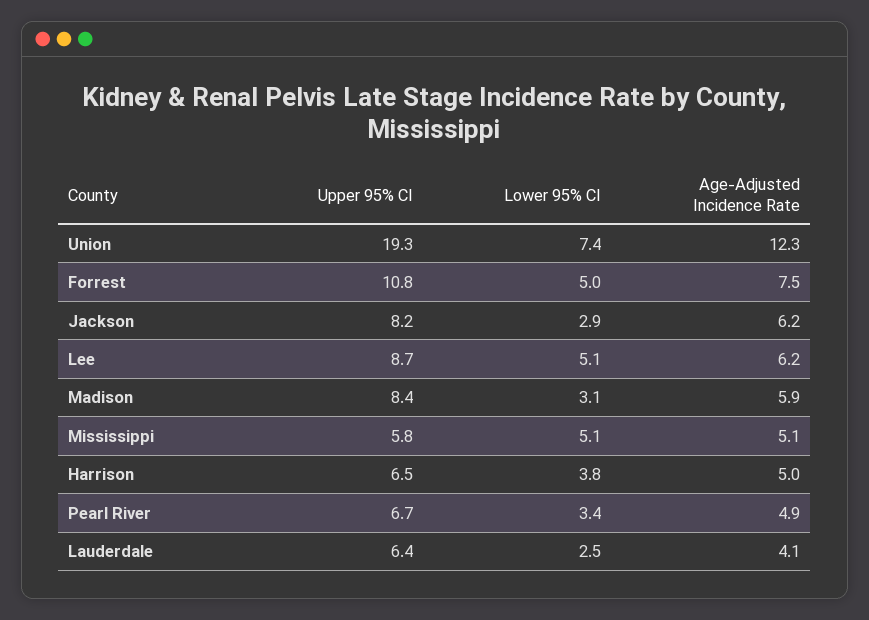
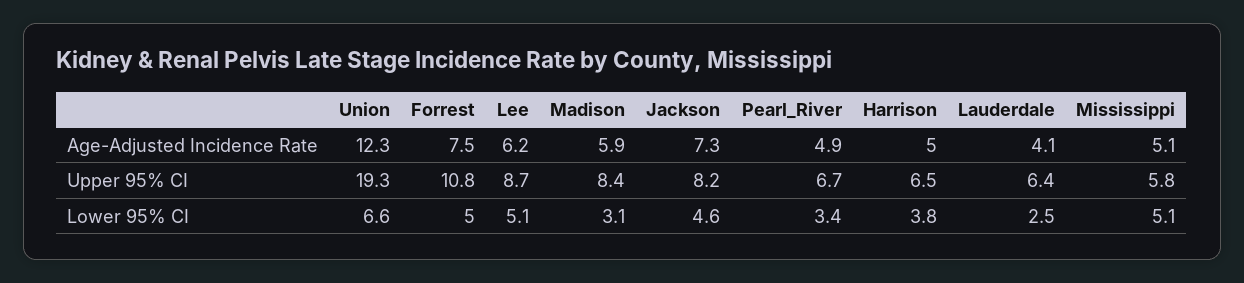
Lower 95% CI, Union: 7.4 -> 6.6
Lower 95% CI, Jackson: 2.9 -> 4.6
Age-Adjusted Incidence Rate, Jackson: 6.2 -> 7.3

